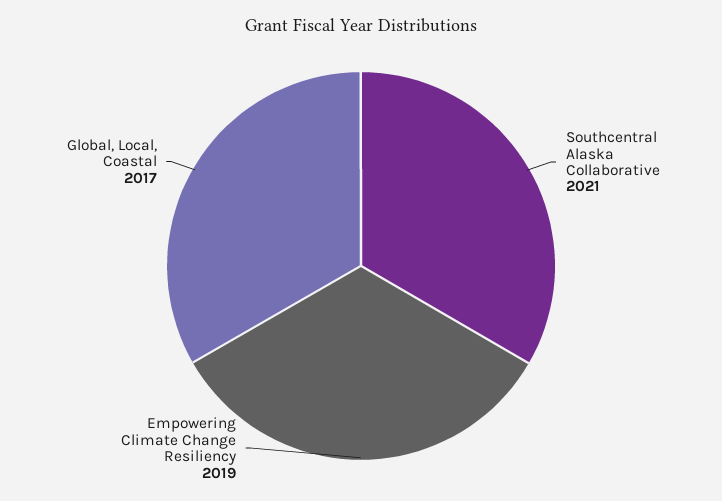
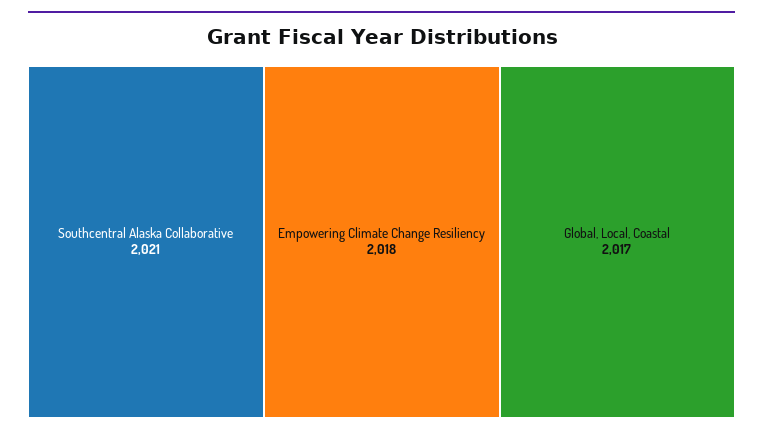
Empowering Climate Change Resiliency: 2019 -> 2018

